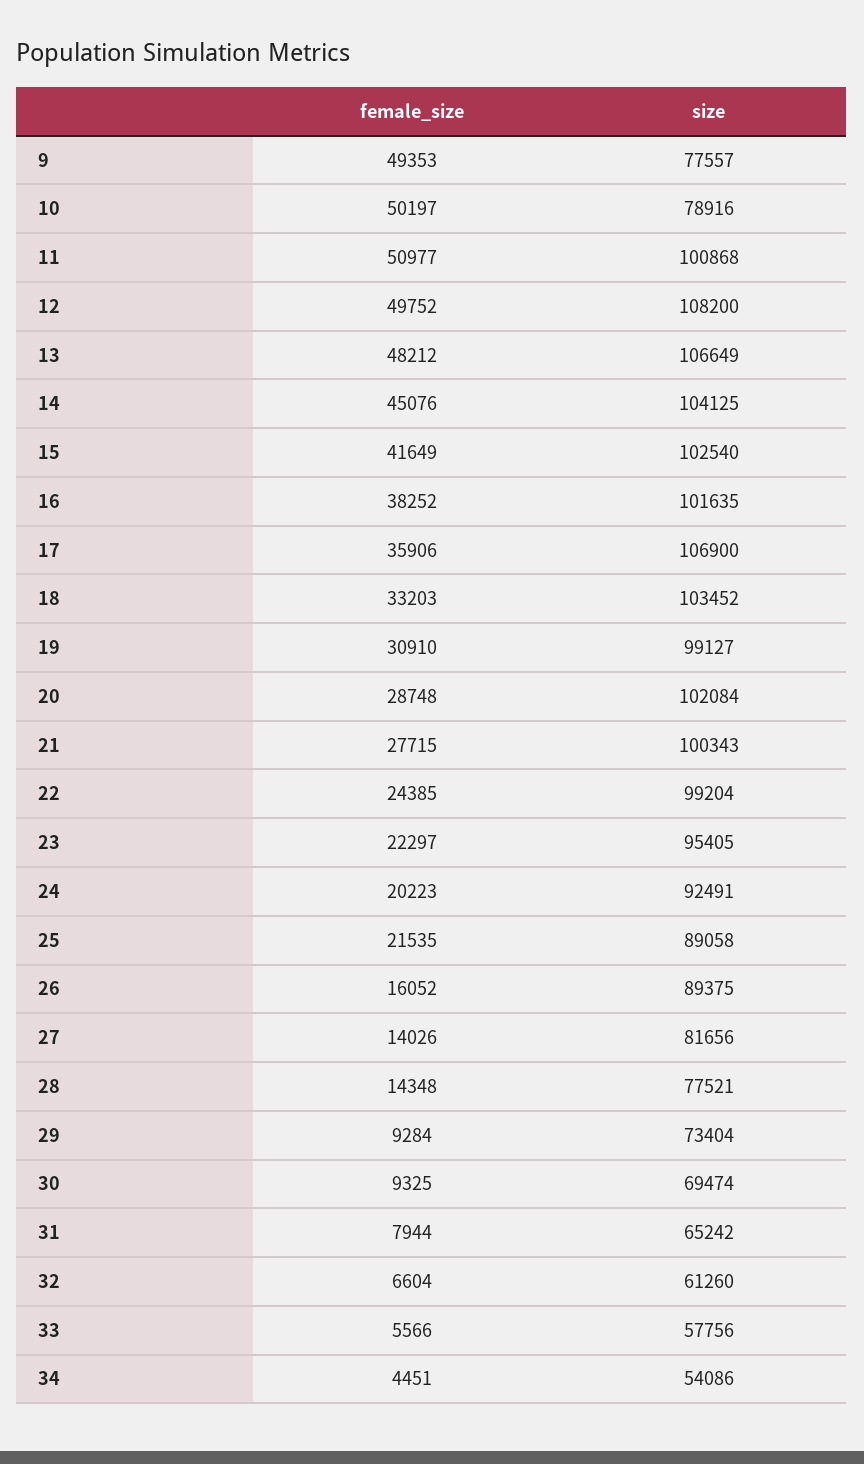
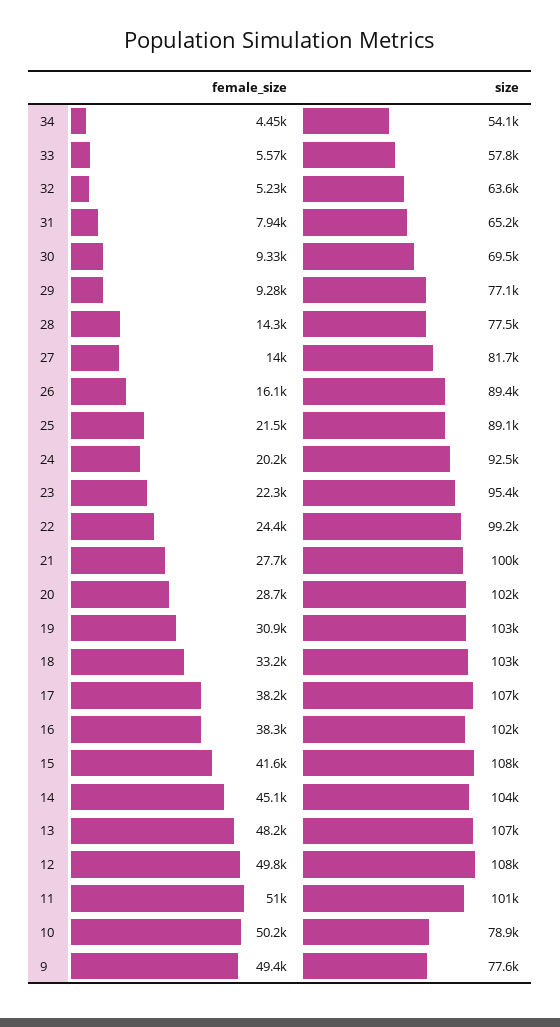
size, 15: 102540 -> 108000
female_size, 17: 35906 -> 38200
size, 19: 99127 -> 103000
size, 29: 73404 -> 77100
female_size, 32: 6604 -> 5230
size, 32: 61260 -> 63600

